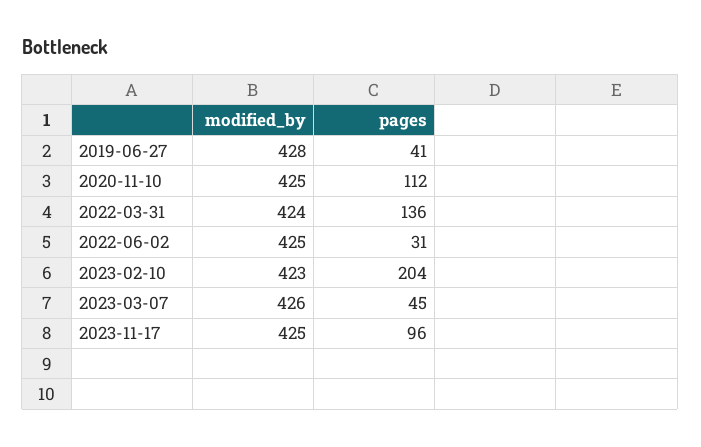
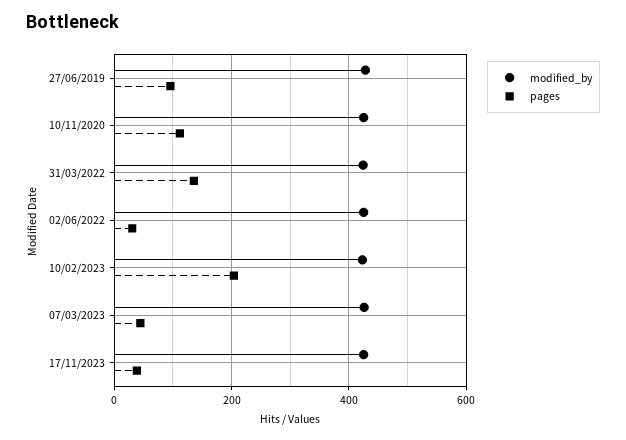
pages, 2019-06-27: 41 -> 100
pages, 2023-11-17: 96 -> 40

